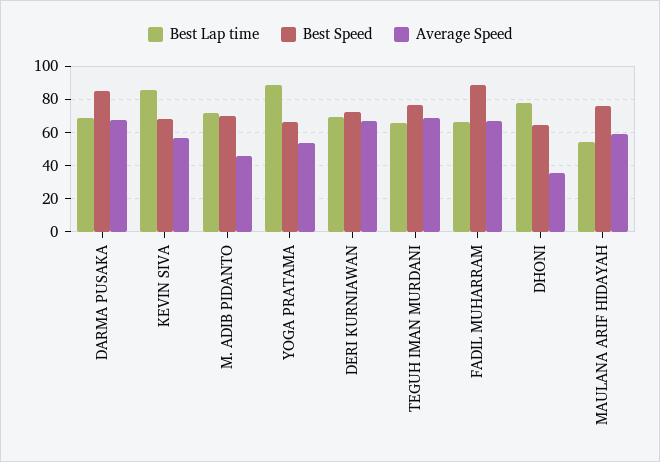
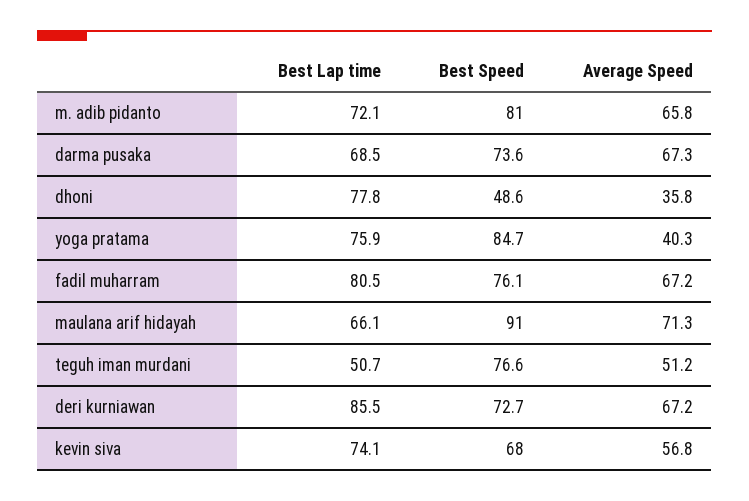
Best Speed, DARMA PUSAKA: 85 -> 73.6
Best Lap time, KEVIN SIVA: 85 -> 74.1
Best Speed, M. ADIB PIDANTO: 70 -> 81
Average Speed, M. ADIB PIDANTO: 45 -> 65.8
Best Lap time, YOGA PRATAMA: 90 -> 75.9
Best Speed, YOGA PRATAMA: 65 -> 84.7
Average Speed, YOGA PRATAMA: 55 -> 40.3
Best Lap time, DERI KURNIAWAN: 70 -> 85.5
Best Lap time, TEGUH IMAN MURDANI: 65 -> 50.7
Average Speed, TEGUH IMAN MURDANI: 70 -> 51.2
Best Lap time, FADIL MUHARRAM: 65 -> 80.5
Best Speed, FADIL MUHARRAM: 90 -> 76.1
Best Speed, DHONI: 65 -> 48.6
Best Lap time, MAULANA ARIF HIDAYAH: 55 -> 66.1
Best Speed, MAULANA ARIF HIDAYAH: 75 -> 91
Average Speed, MAULANA ARIF HIDAYAH: 60 -> 71.3

